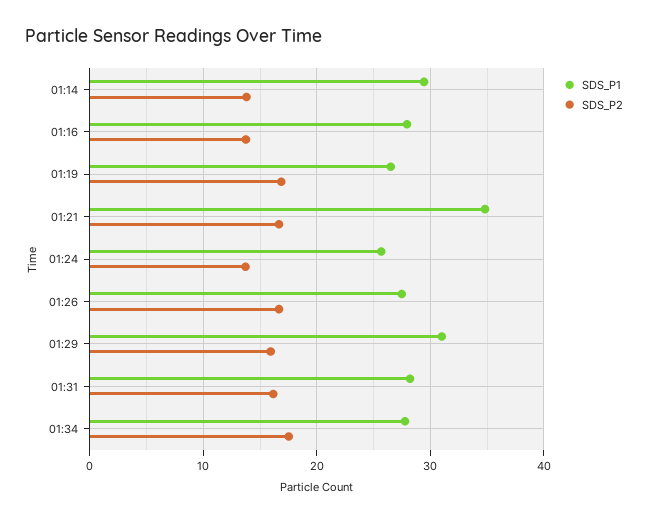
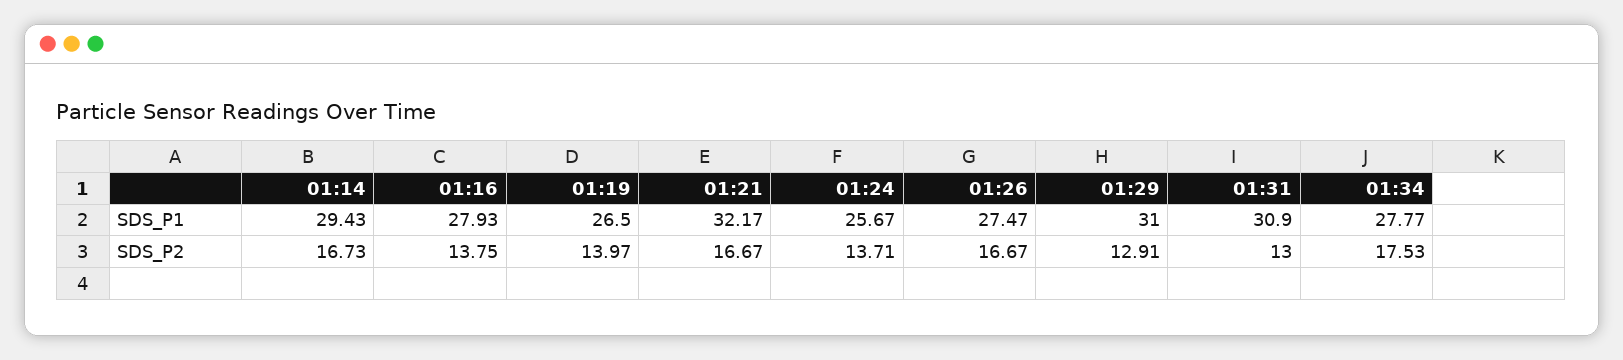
SDS_P2, 01:14: 14 -> 16.73
SDS_P2, 01:19: 17 -> 13.97
SDS_P1, 01:21: 35 -> 32.17
SDS_P2, 01:29: 16 -> 12.91
SDS_P1, 01:31: 28 -> 30.9
SDS_P2, 01:31: 16 -> 13

